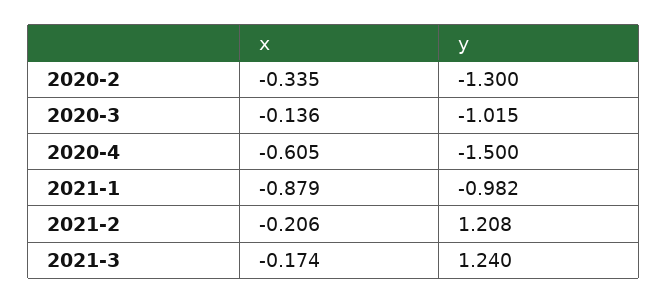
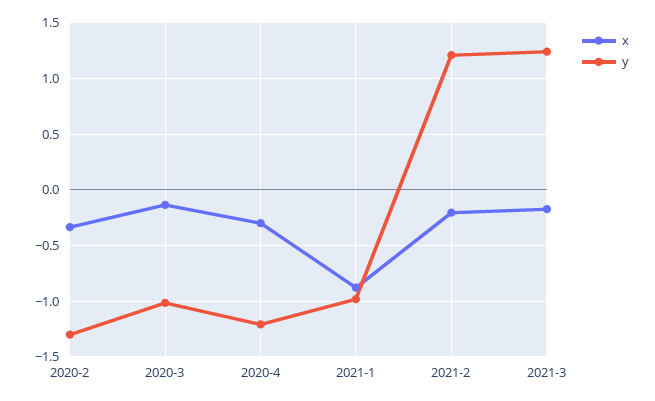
x, 2020-4: -0.605 -> -0.3
y, 2020-4: -1.5 -> -1.2

